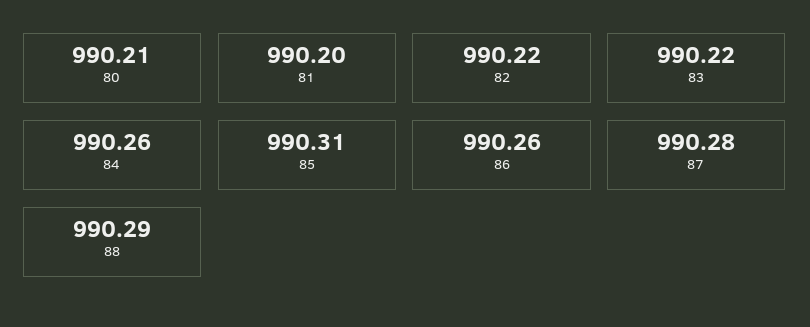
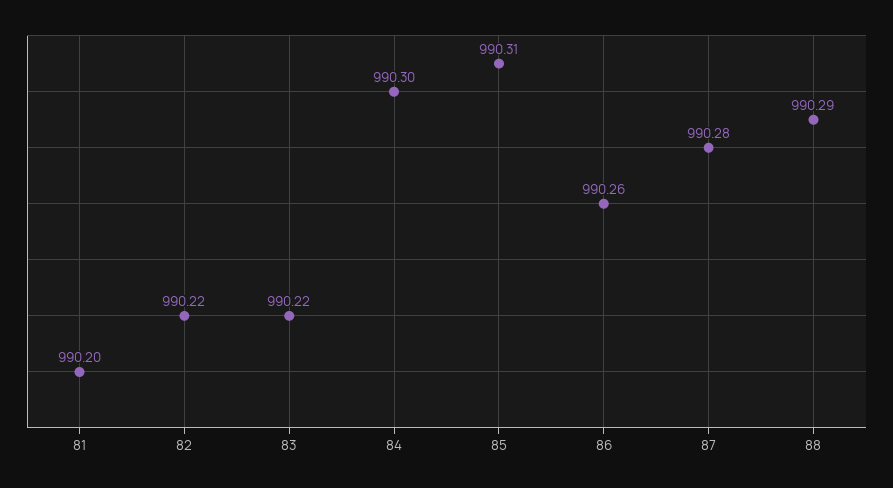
80: 990.21 -> none
84: 990.26 -> 990.3

